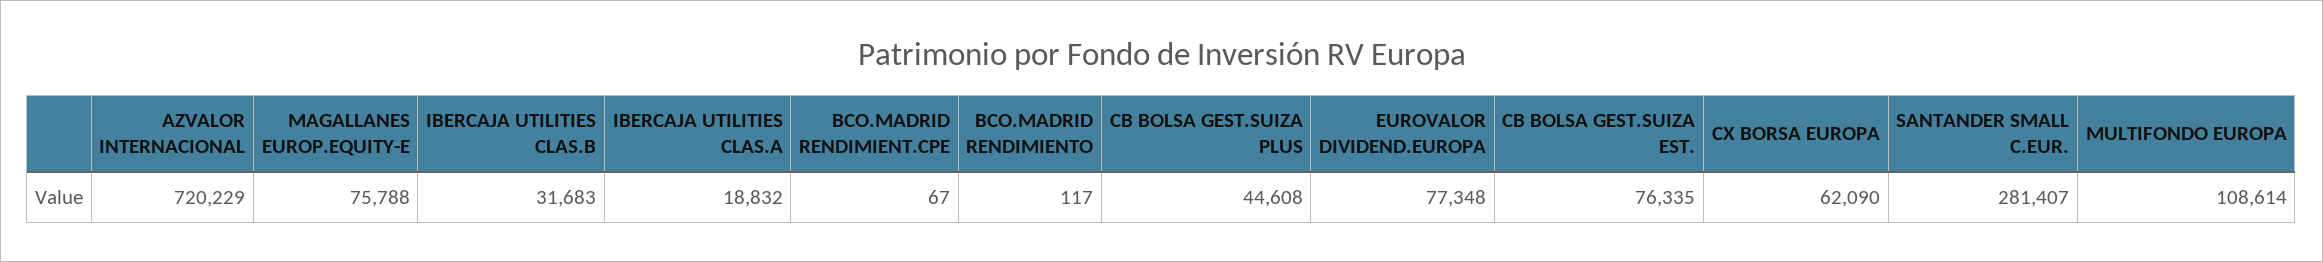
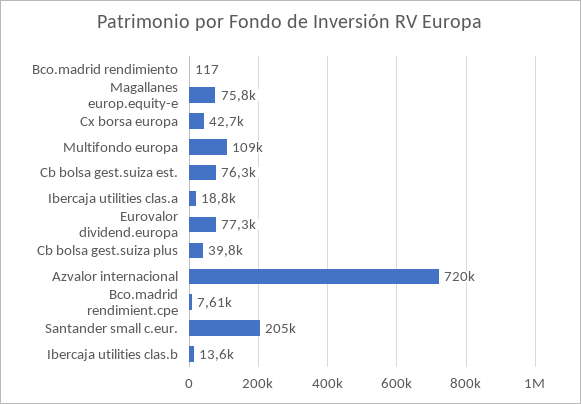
IBERCAJA UTILITIES CLAS.B: 31683 -> 13600
BCO.MADRID RENDIMIENT.CPE: 67 -> 7610
CB BOLSA GEST.SUIZA PLUS: 44608 -> 39800
CX BORSA EUROPA: 62090 -> 42700
SANTANDER SMALL C.EUR.: 281407 -> 205000

